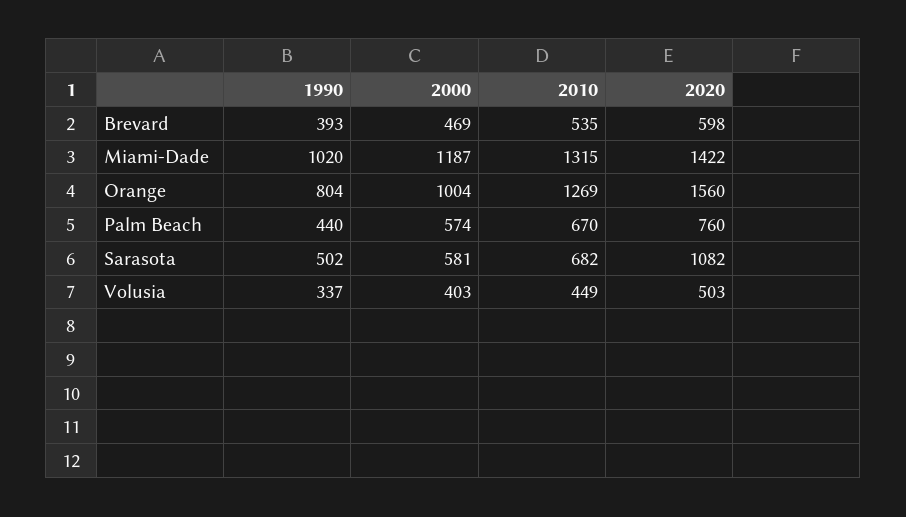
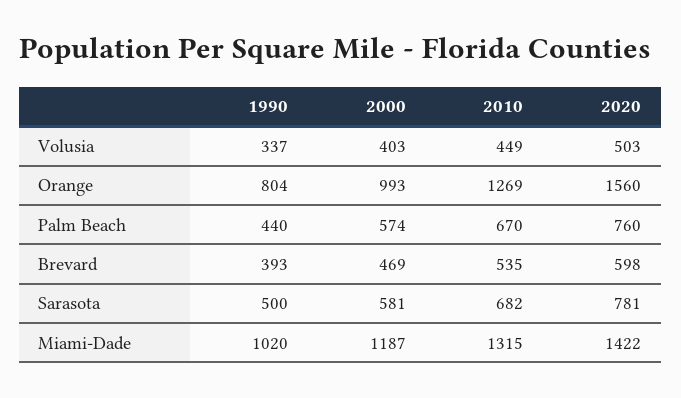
2000, Orange: 1004 -> 993
1990, Sarasota: 502 -> 500
2020, Sarasota: 1082 -> 781

